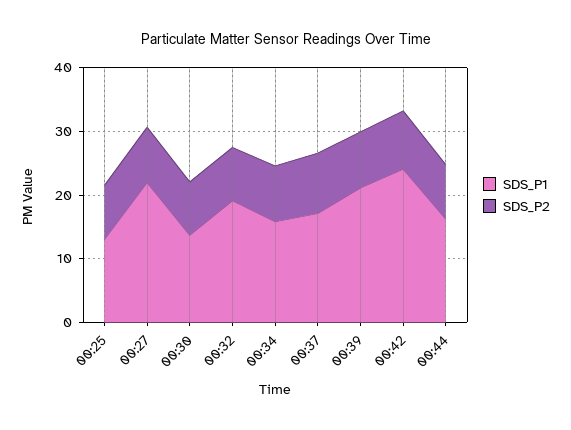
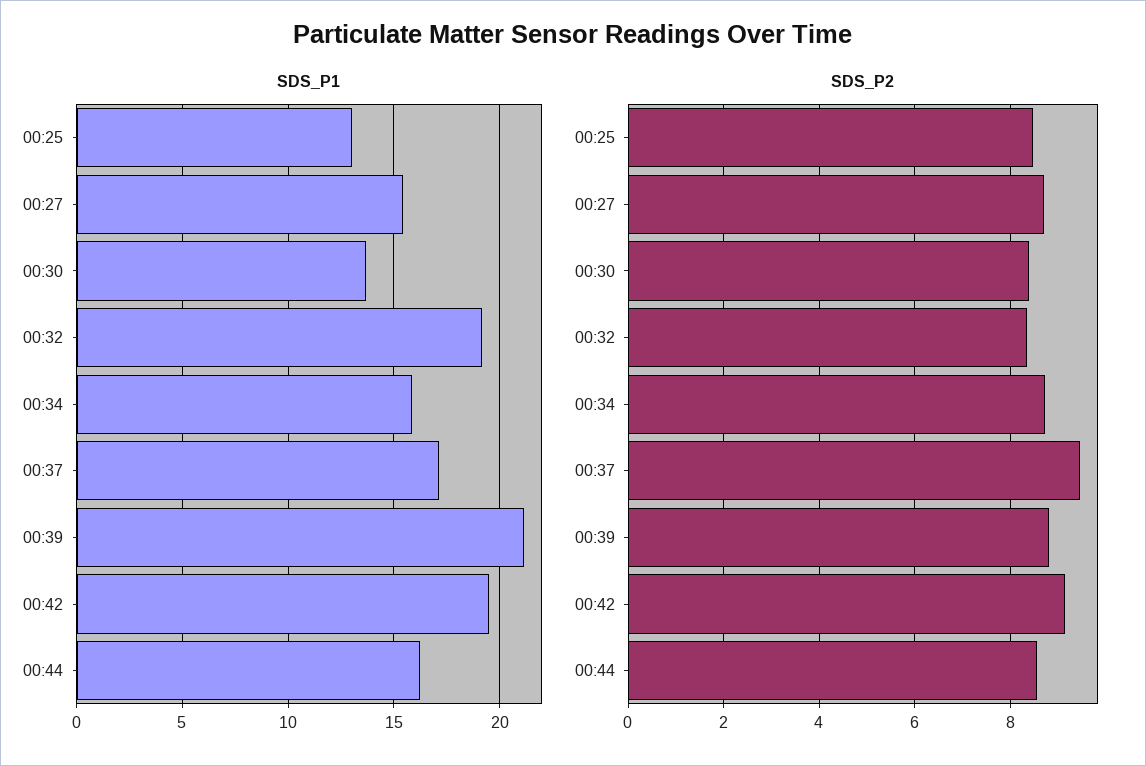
SDS_P1, 00:27: 22 -> 15.5
SDS_P1, 00:42: 24 -> 19.5

